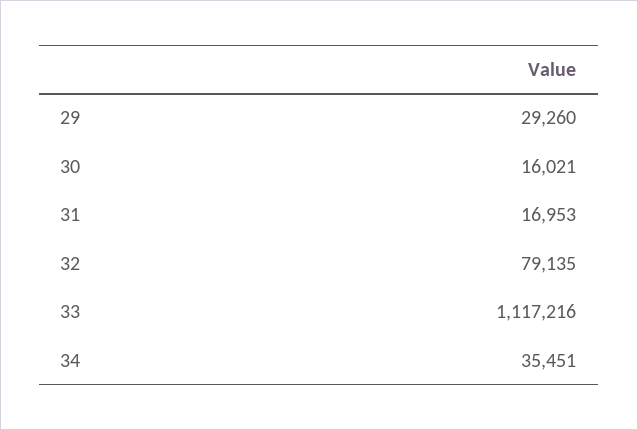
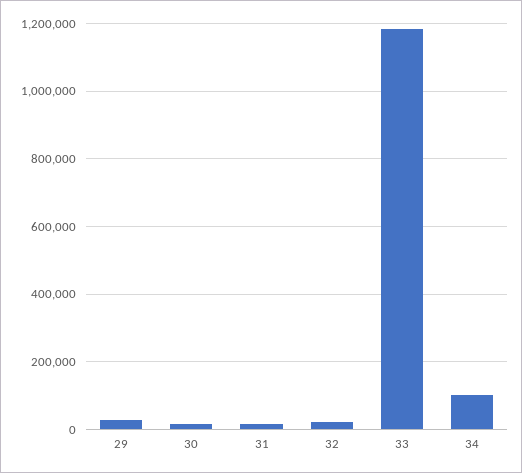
32: 79135 -> 20000
33: 1117216 -> 1180000
34: 35451 -> 100000

